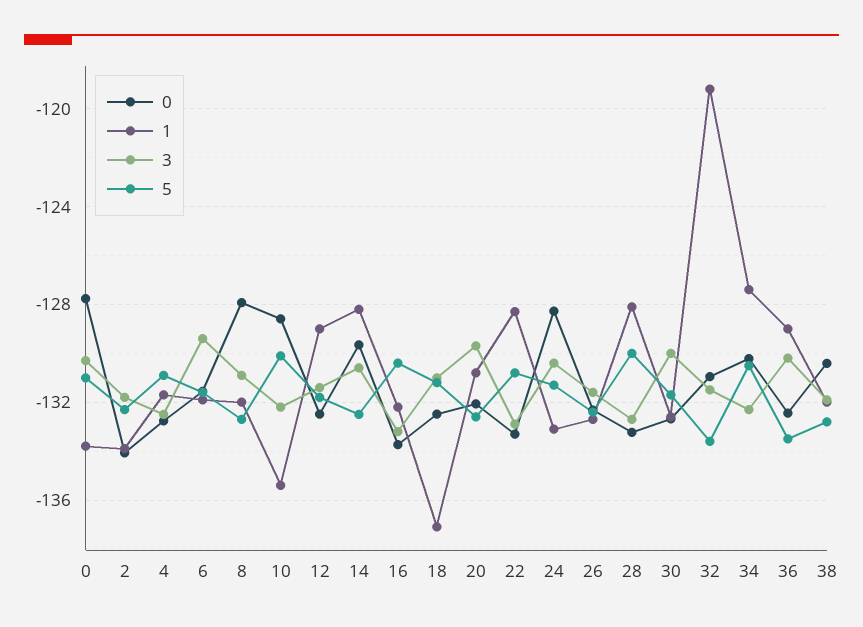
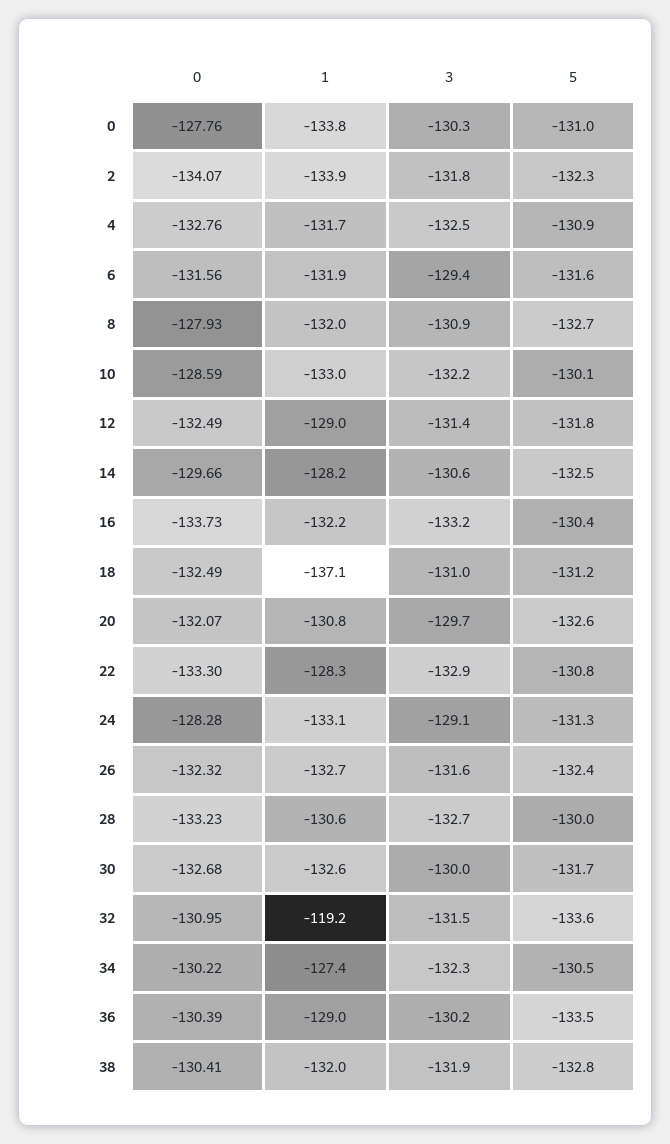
1, 10: -135.5 -> -133
3, 24: -130.5 -> -129.1
1, 28: -128 -> -130.6
0, 36: -132.5 -> -130.39

